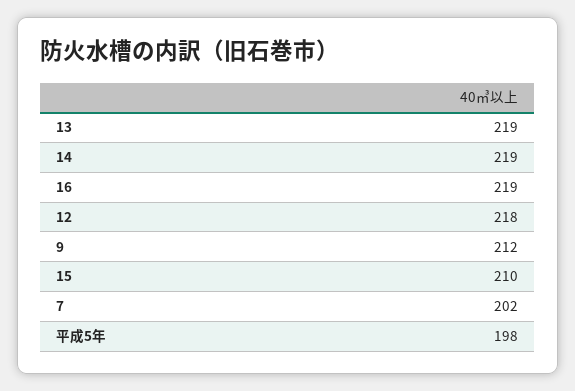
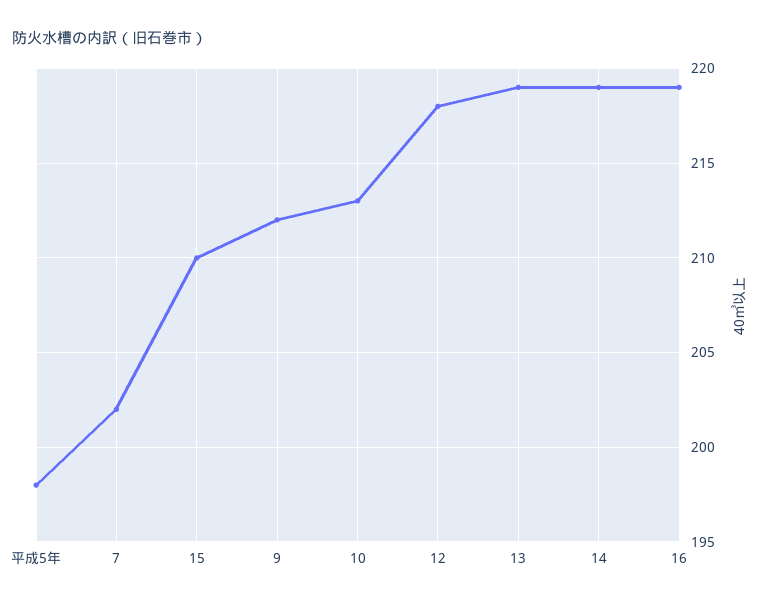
10: none -> 213

